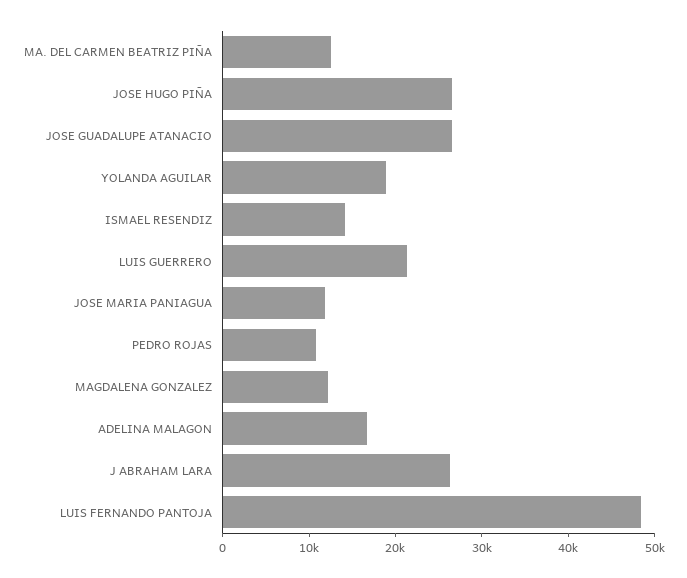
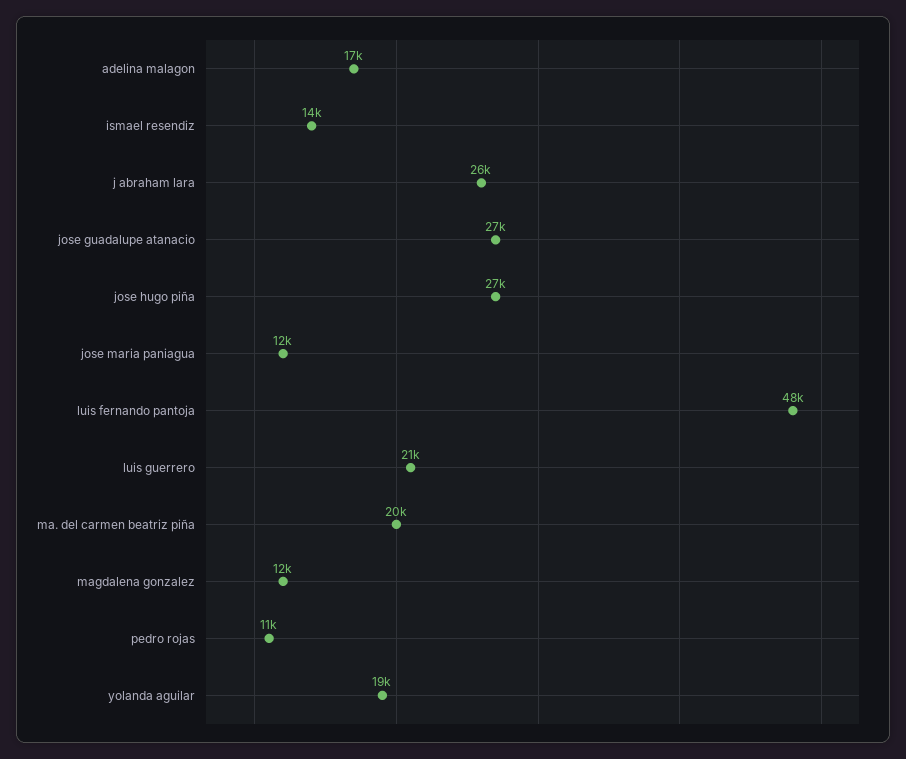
MA. DEL CARMEN BEATRIZ PIÑA: 12000 -> 20000

